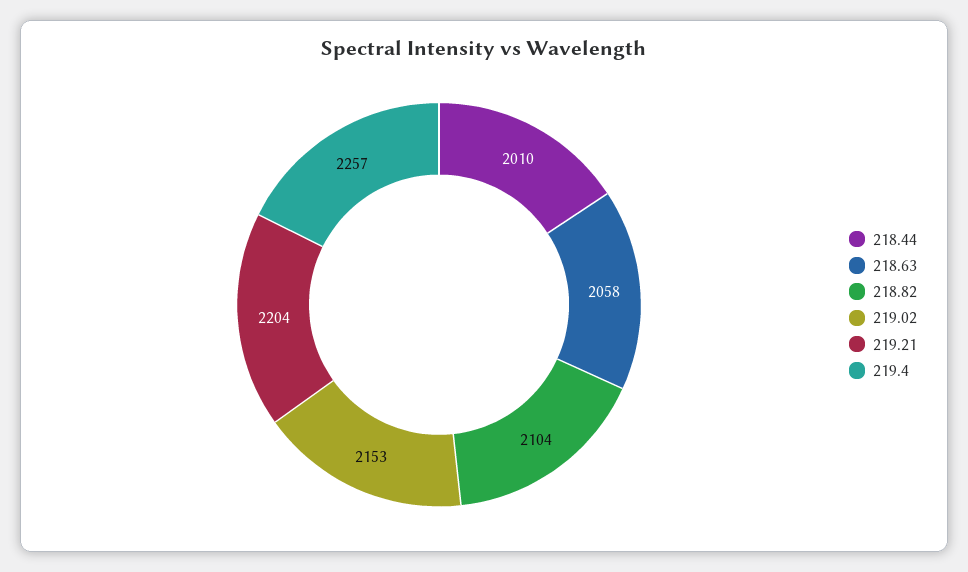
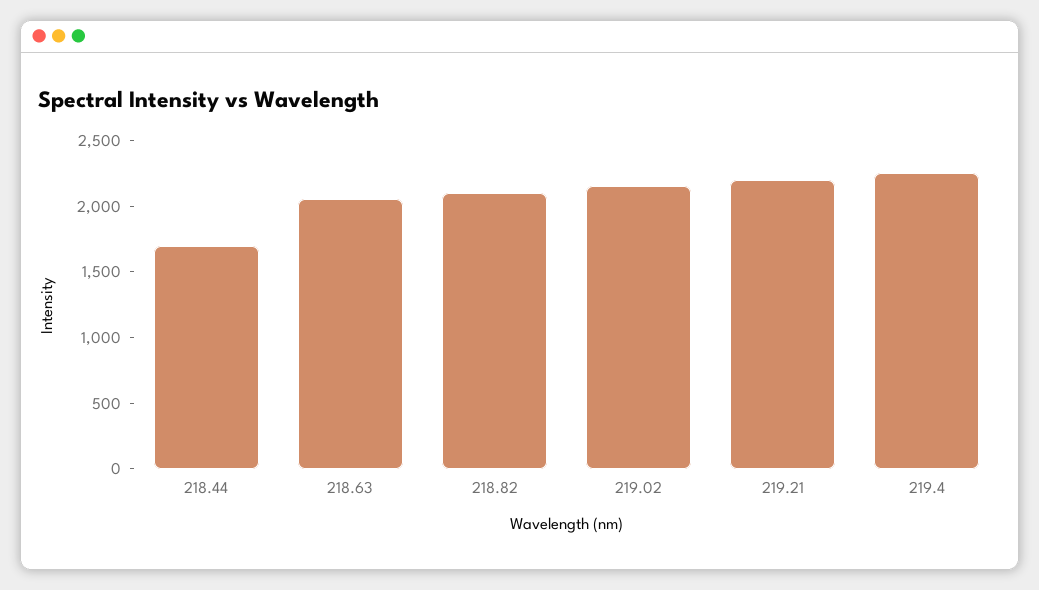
218.44: 2010 -> 1700

